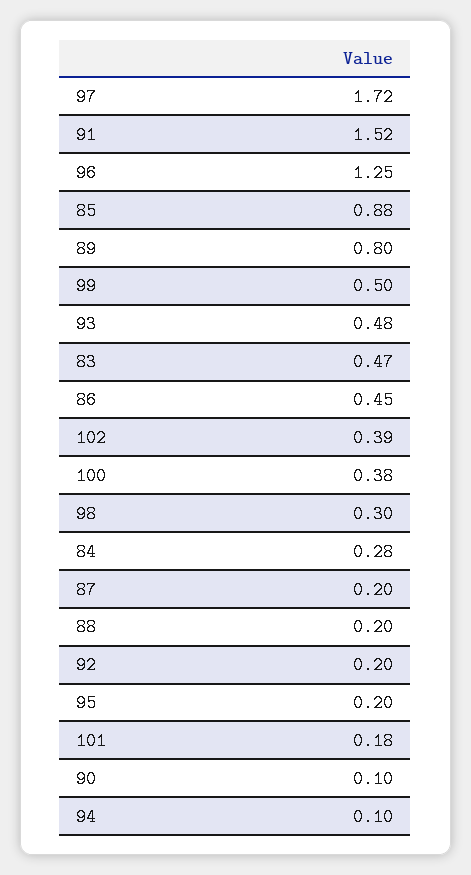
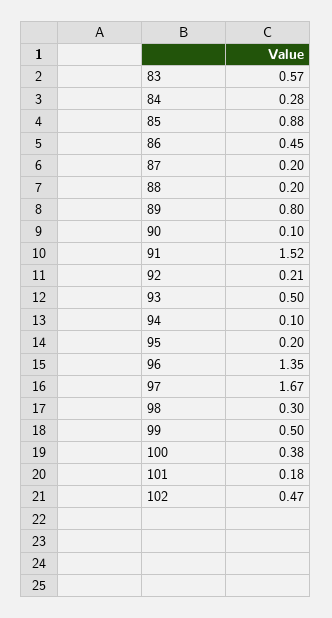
97: 1.72 -> 1.67
96: 1.25 -> 1.35
93: 0.48 -> 0.5
83: 0.47 -> 0.57
102: 0.39 -> 0.47
92: 0.2 -> 0.21

